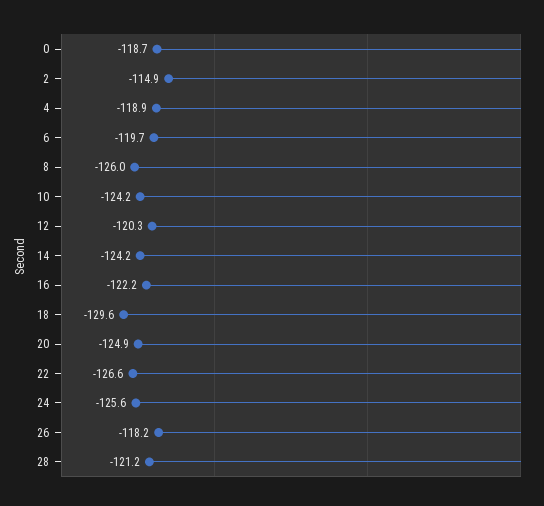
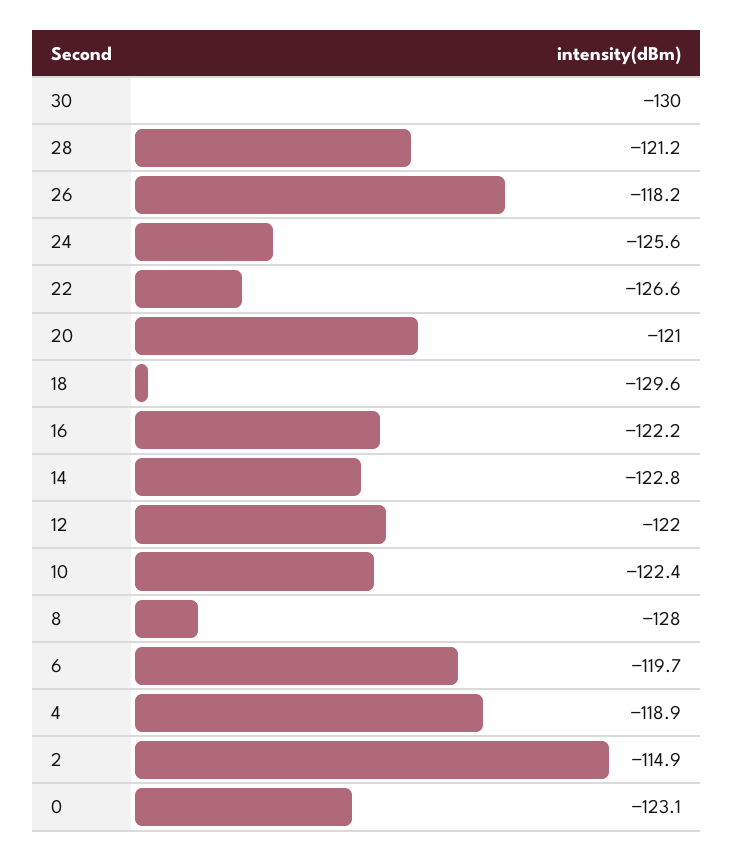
0: -118.7 -> -123.1
8: -126 -> -128
10: -124.2 -> -122.4
12: -120.3 -> -122
14: -124.2 -> -122.8
20: -124.9 -> -121
30: none -> -130

